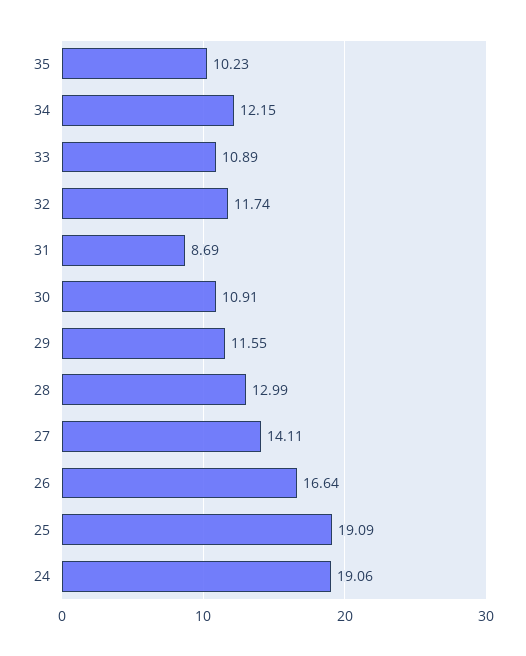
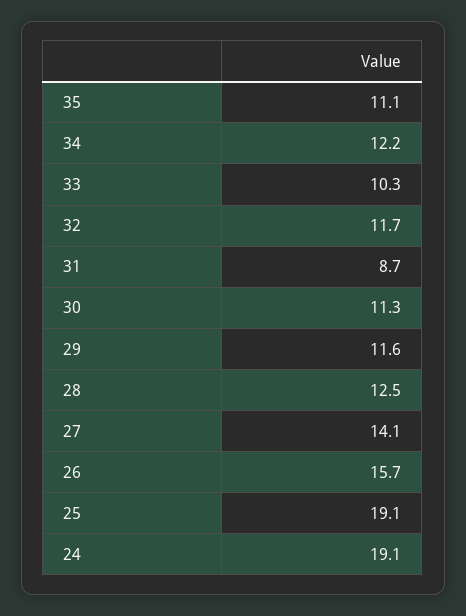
35: 10.23 -> 11.1
33: 10.89 -> 10.3
30: 10.91 -> 11.3
28: 12.99 -> 12.5
26: 16.64 -> 15.7

